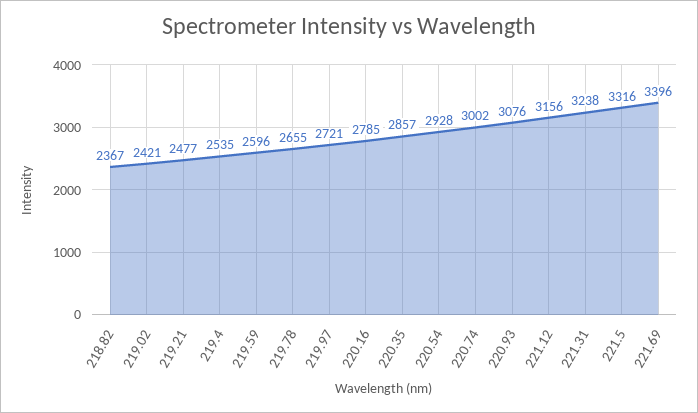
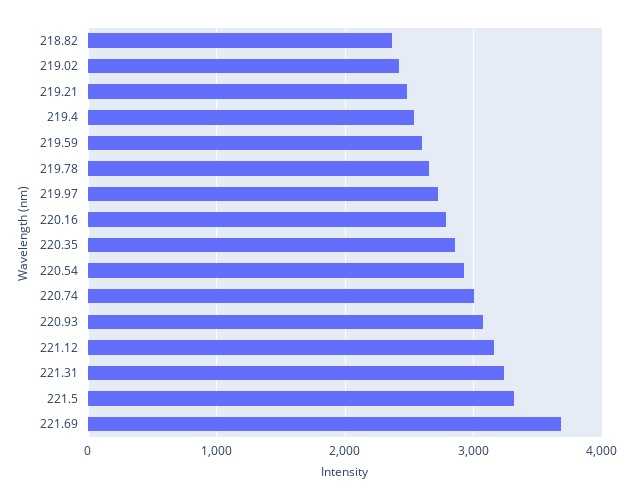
221.69: 3396 -> 3700

